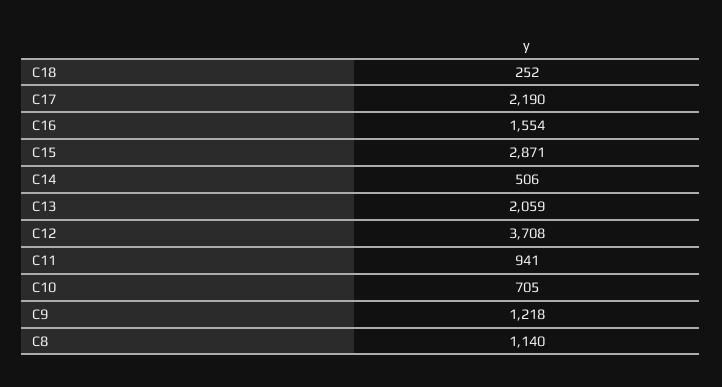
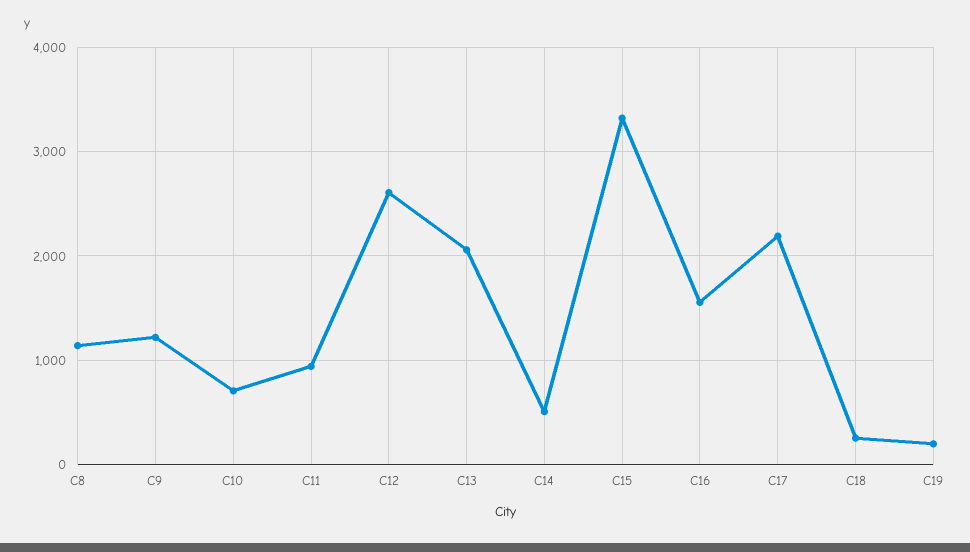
C15: 2871 -> 3300
C12: 3708 -> 2600
C19: none -> 200

